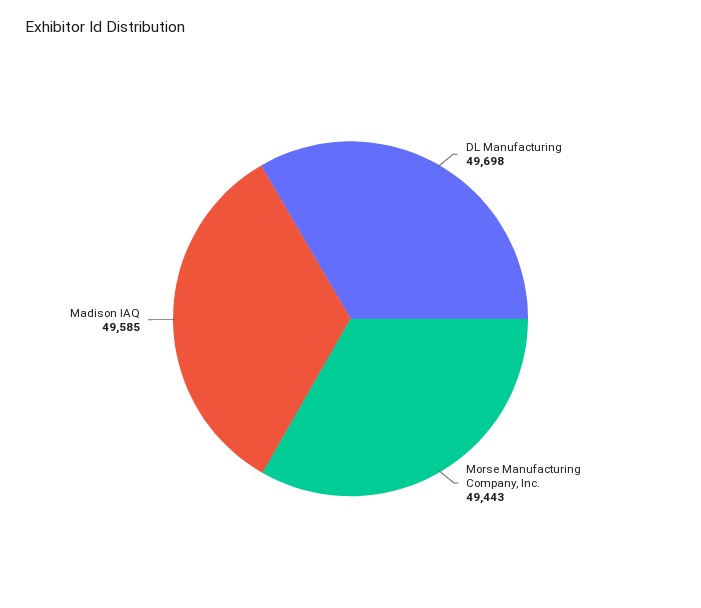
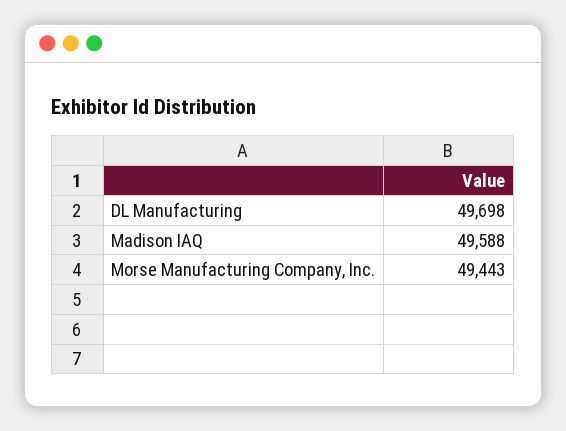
Madison IAQ: 49585 -> 49588

